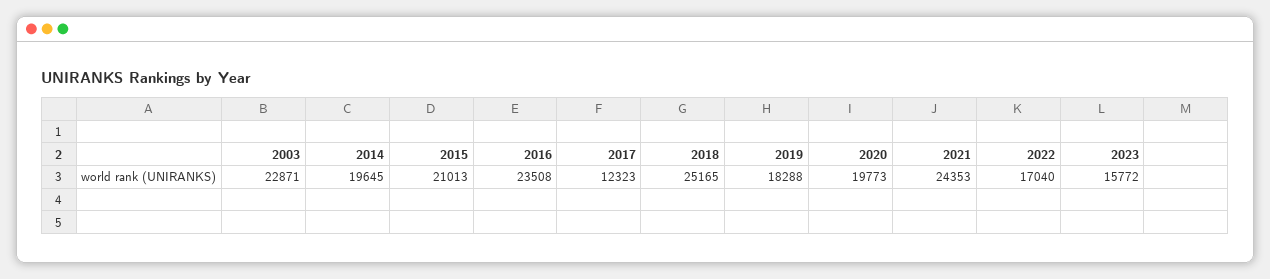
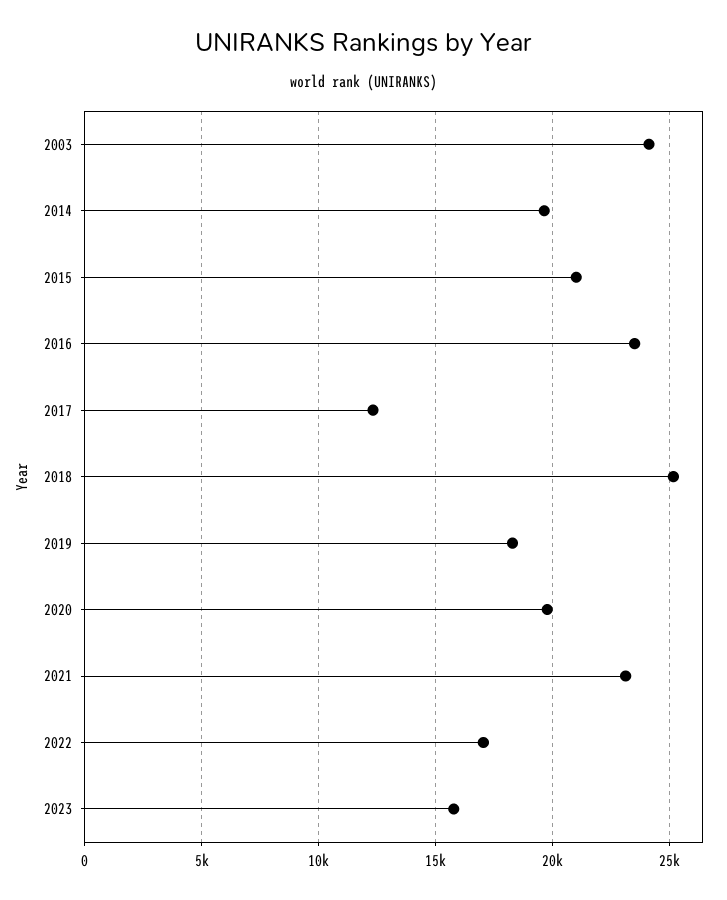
2003: 22871 -> 24000
2021: 24353 -> 23000

